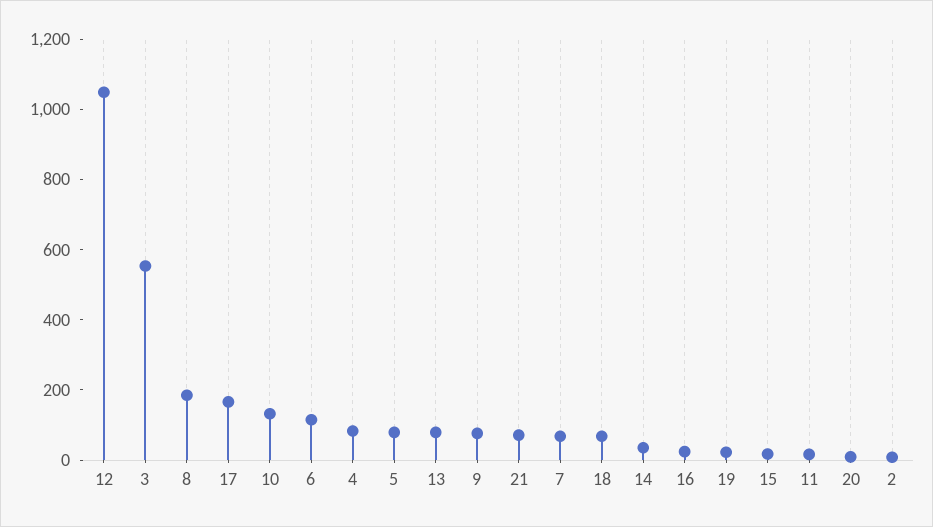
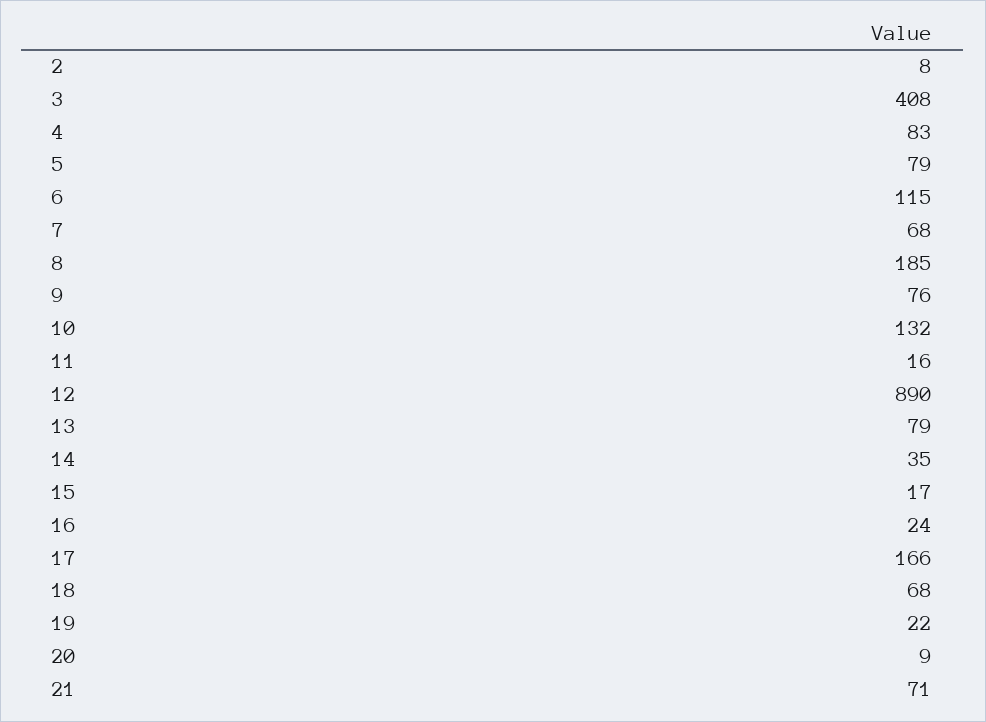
12: 1050 -> 890
3: 550 -> 408

